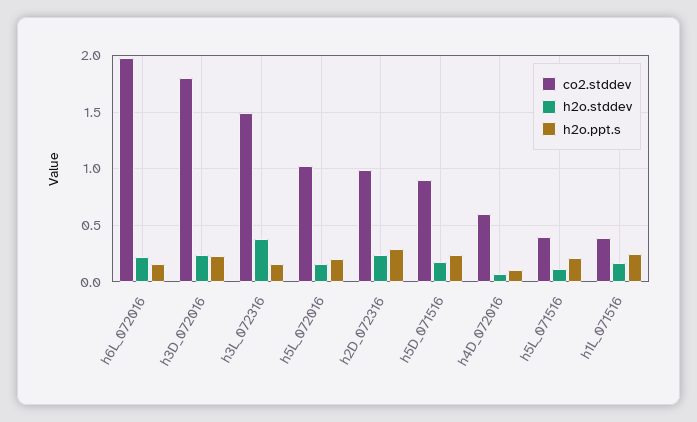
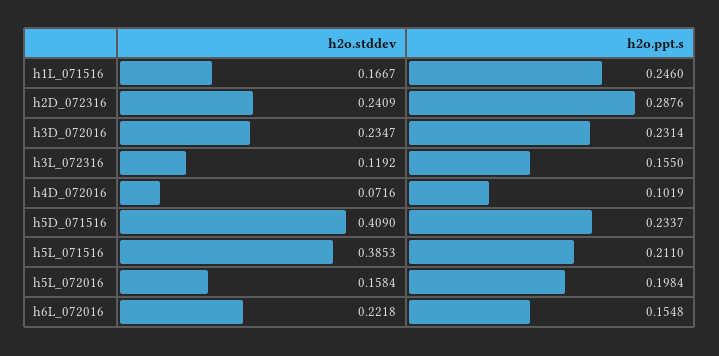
co2.stddev, h6L_072016: 2 -> none
co2.stddev, h3D_072016: 1.8 -> none
co2.stddev, h3L_072316: 1.5 -> none
h2o.stddev, h3L_072316: 0.4 -> 0.1192
co2.stddev, h5L_072016: 1 -> none
co2.stddev, h2D_072316: 1 -> none
co2.stddev, h5D_071516: 0.9 -> none
h2o.stddev, h5D_071516: 0.2 -> 0.409
co2.stddev, h4D_072016: 0.6 -> none
co2.stddev, h5L_071516: 0.4 -> none
h2o.stddev, h5L_071516: 0.1 -> 0.3853
co2.stddev, h1L_071516: 0.4 -> none

